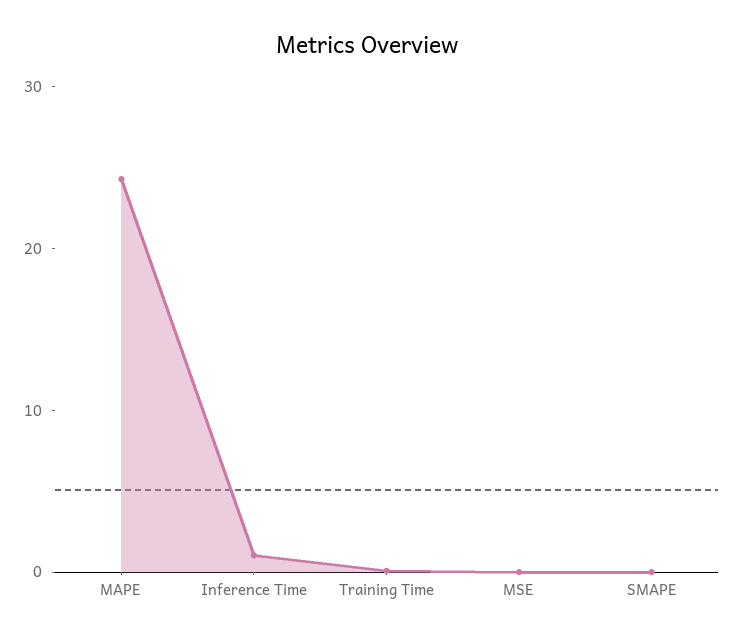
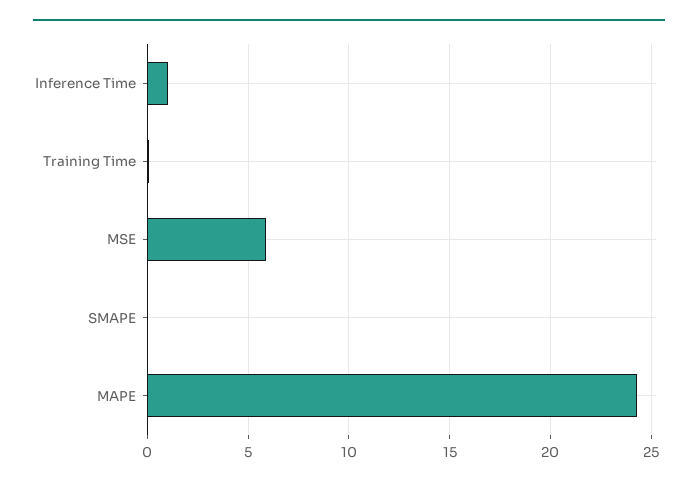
MSE: 0 -> 6

